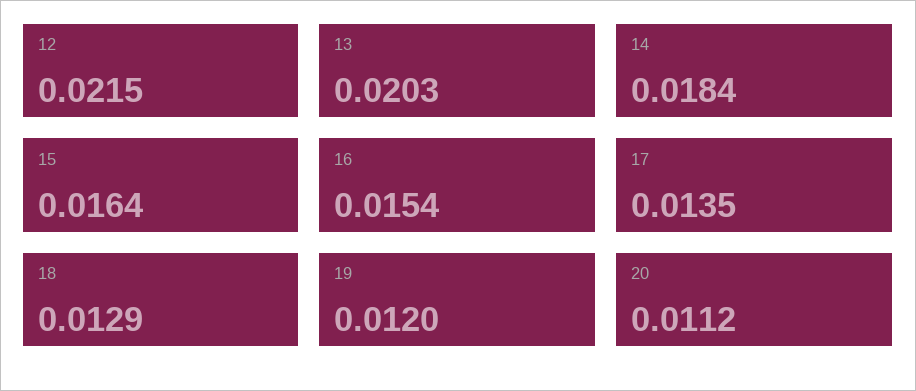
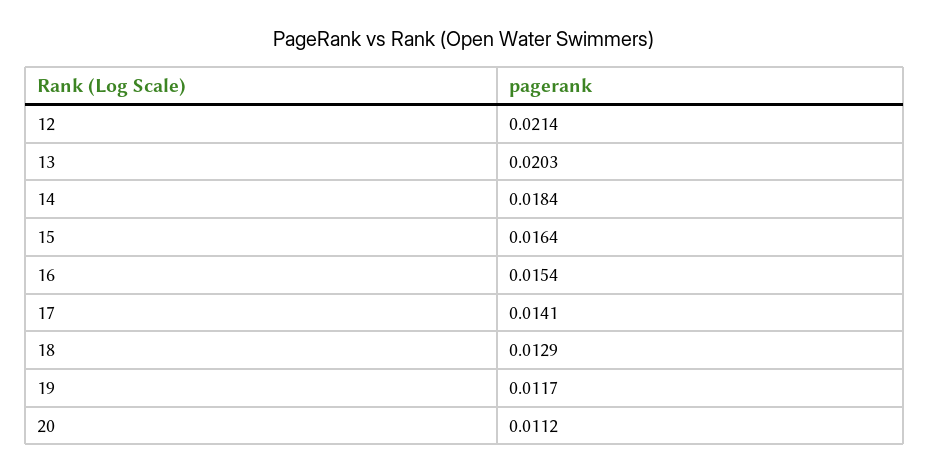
12: 0.0215 -> 0.0214
17: 0.0135 -> 0.0141
19: 0.012 -> 0.0117

